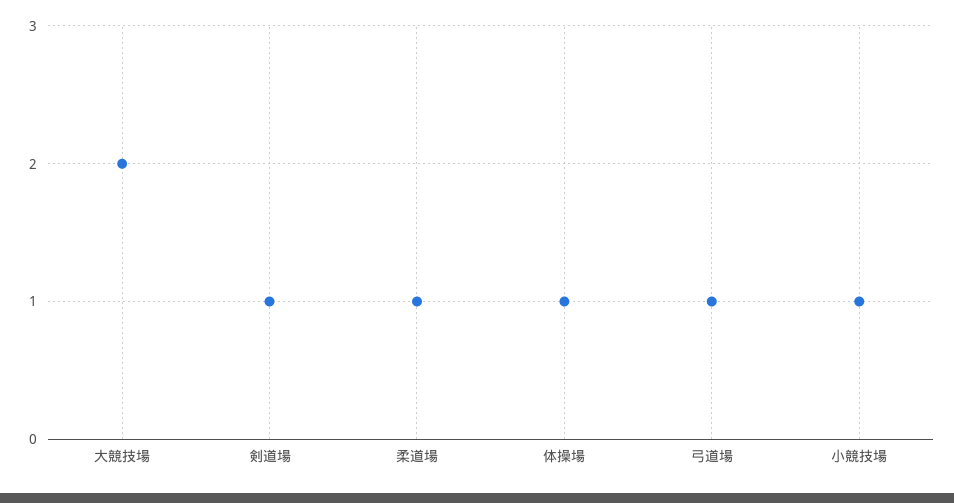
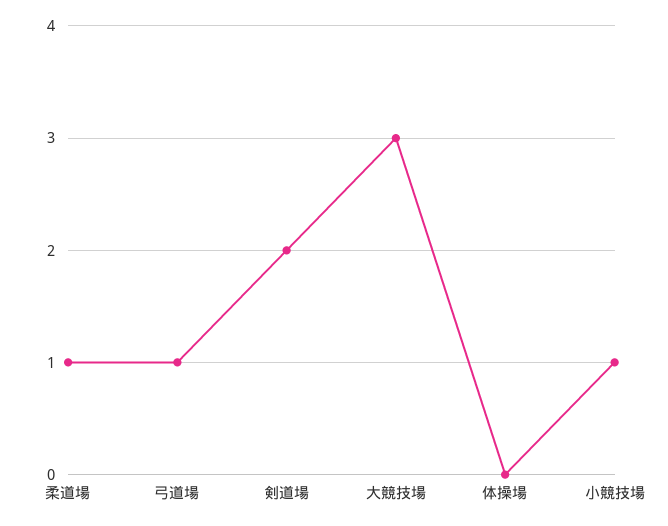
大競技場: 2 -> 3
剣道場: 1 -> 2
体操場: 1 -> 0

